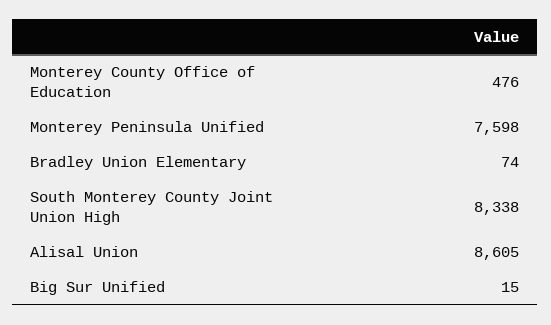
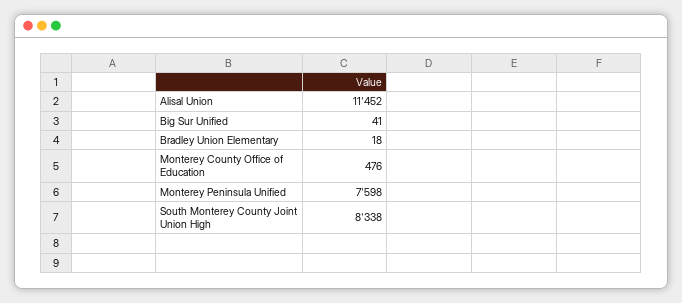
Bradley Union Elementary: 74 -> 18
Alisal Union: 8605 -> 11452
Big Sur Unified: 15 -> 41

